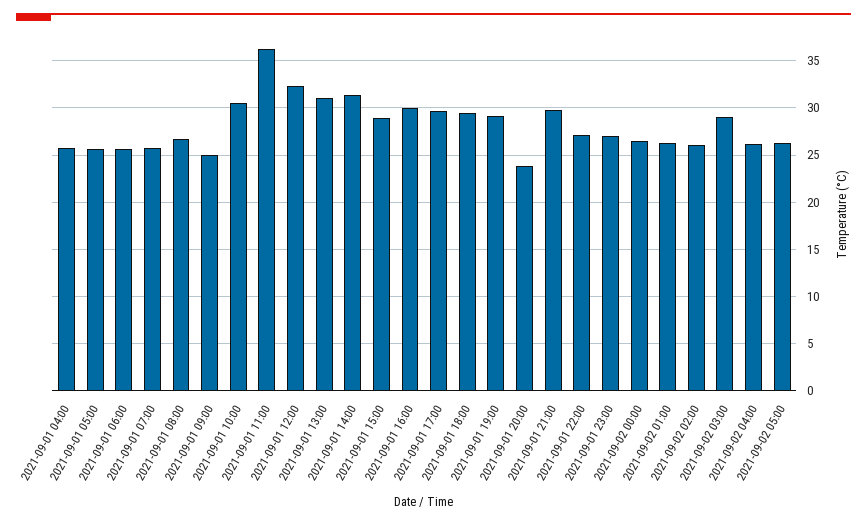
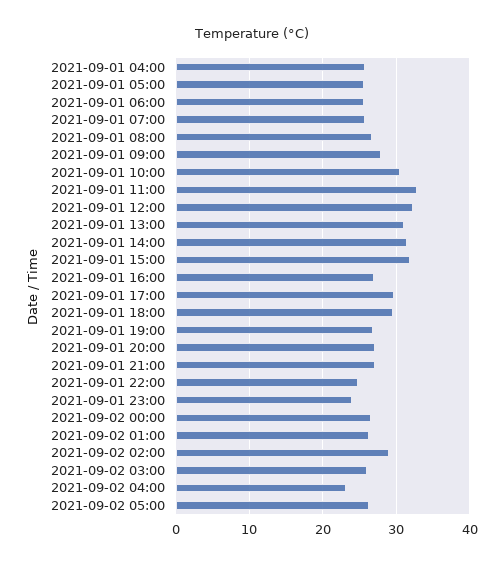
2021-09-01 09:00: 25 -> 28
2021-09-01 11:00: 36 -> 33
2021-09-01 15:00: 29 -> 32
2021-09-01 16:00: 30 -> 27
2021-09-01 19:00: 29 -> 27
2021-09-01 20:00: 24 -> 27
2021-09-01 21:00: 30 -> 27
2021-09-01 22:00: 27 -> 25
2021-09-01 23:00: 27 -> 24
2021-09-02 02:00: 26 -> 29
2021-09-02 03:00: 29 -> 26
2021-09-02 04:00: 26 -> 23

